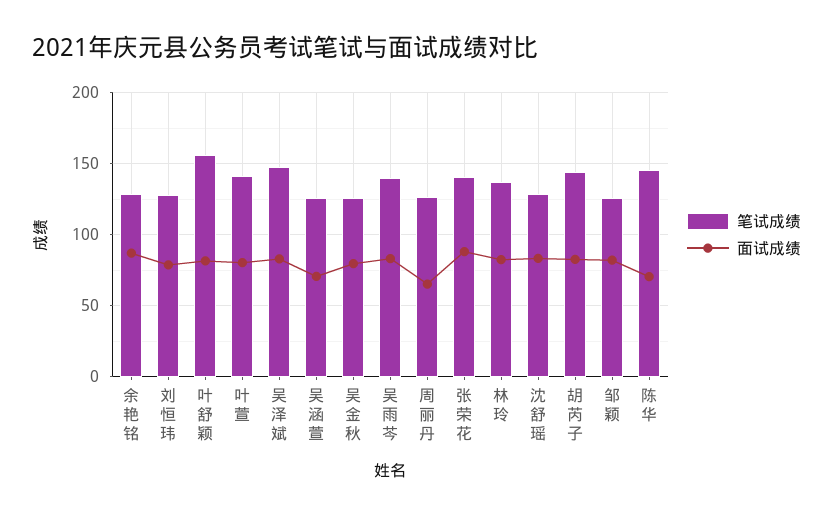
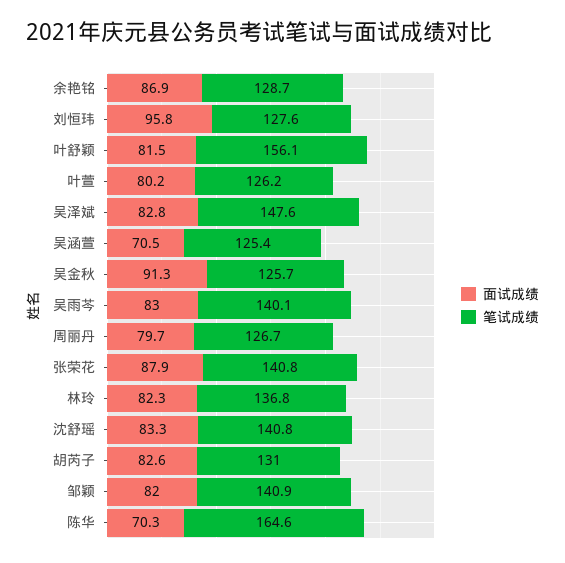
面试成绩, 刘恒玮: 80 -> 95.8
笔试成绩, 叶萱: 140 -> 126.2
面试成绩, 吴金秋: 80 -> 91.3
面试成绩, 周丽丹: 65 -> 79.7
笔试成绩, 沈舒瑶: 130 -> 140.8
笔试成绩, 胡芮子: 145 -> 131
笔试成绩, 邹颖: 125 -> 140.9
笔试成绩, 陈华: 145 -> 164.6

